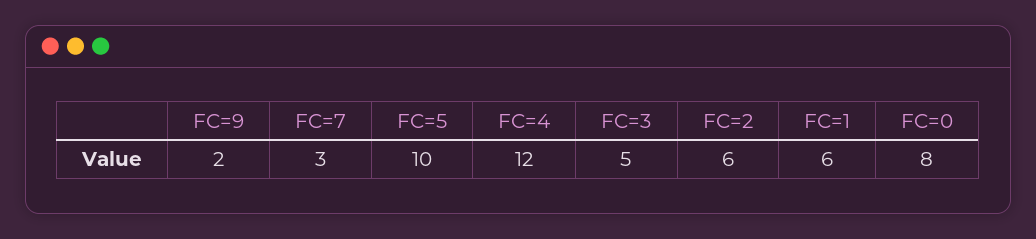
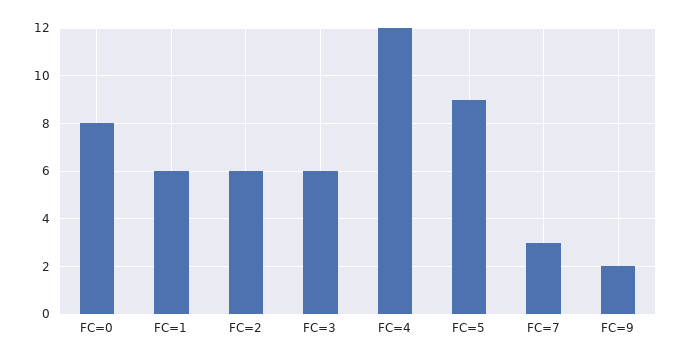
FC=5: 10 -> 9
FC=3: 5 -> 6

